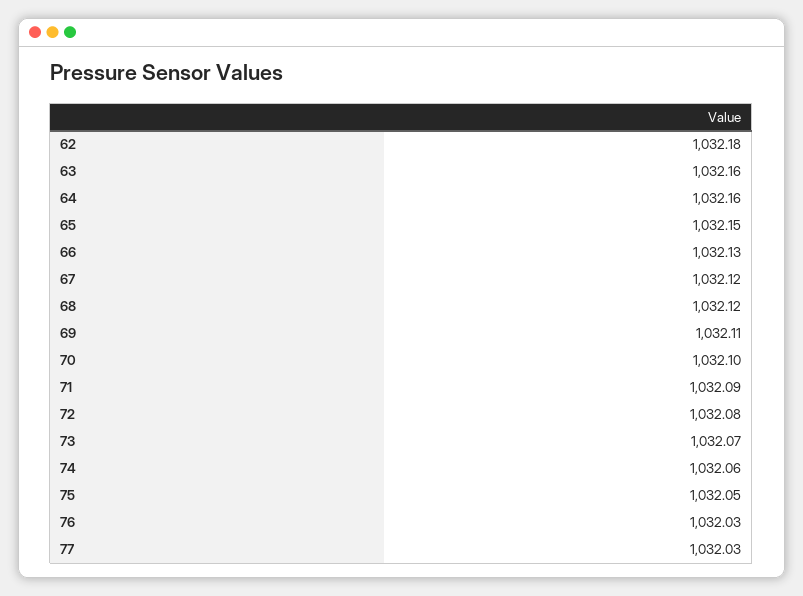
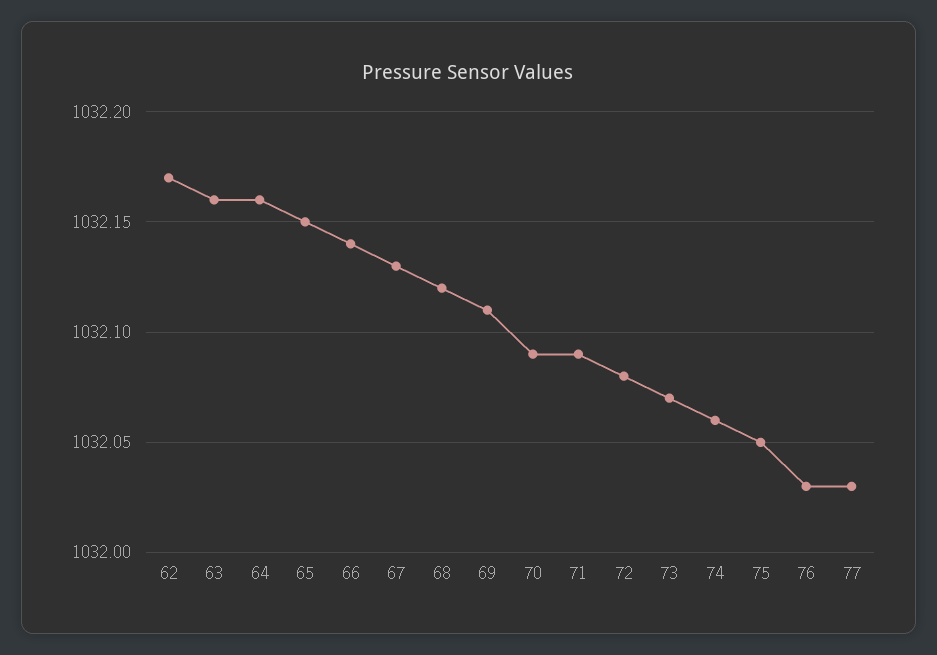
62: 1032.18 -> 1032.17
66: 1032.13 -> 1032.14
67: 1032.12 -> 1032.13
70: 1032.1 -> 1032.09

